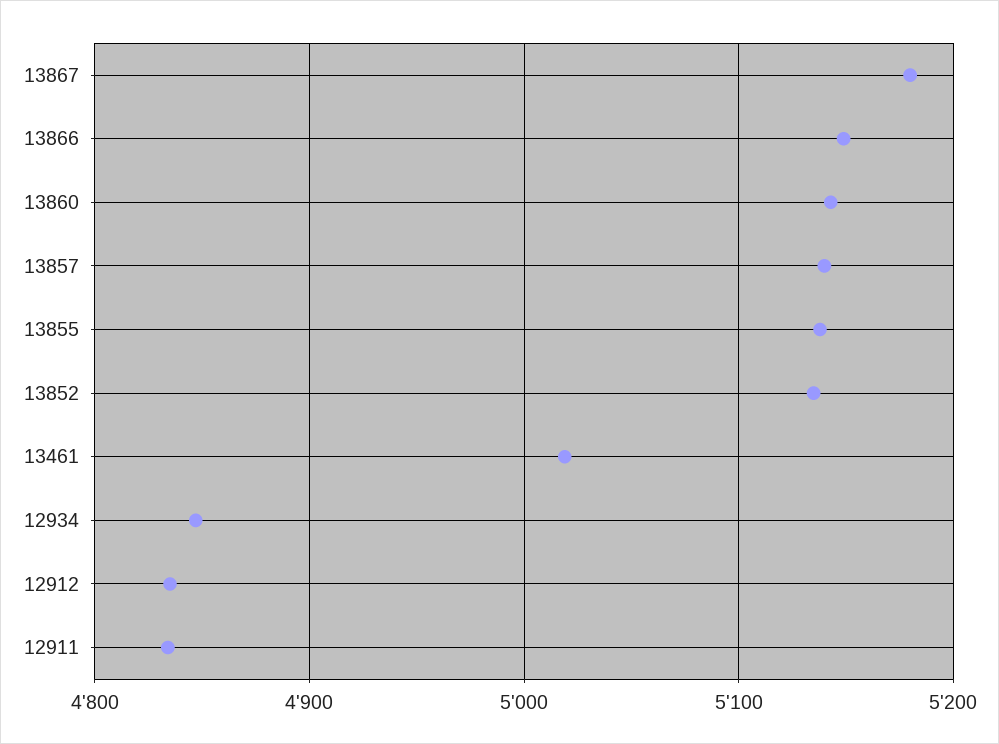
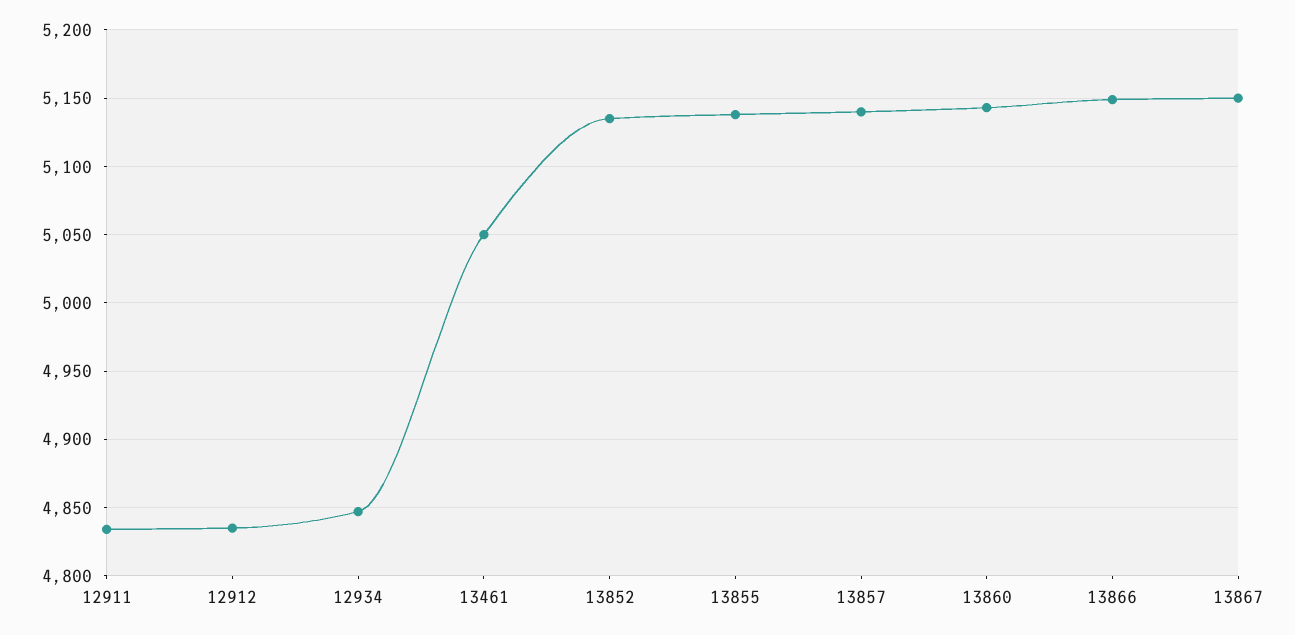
13867: 5180 -> 5150
13461: 5020 -> 5050

